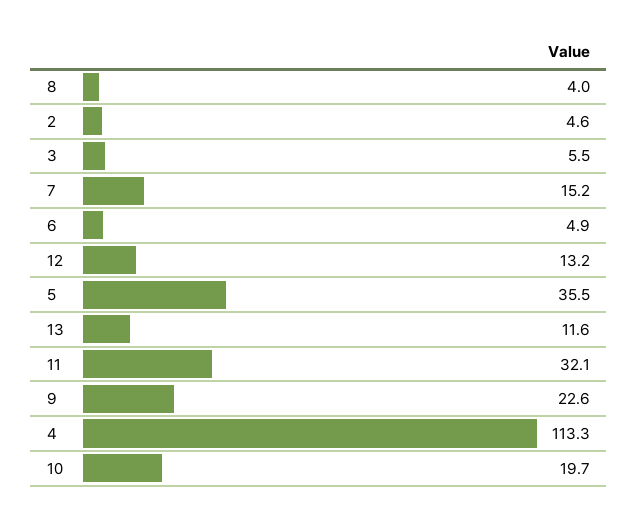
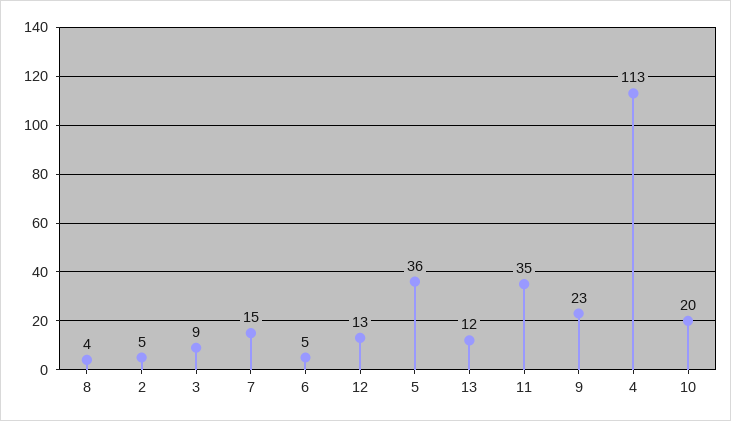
3: 5.5 -> 9
11: 32.1 -> 35

